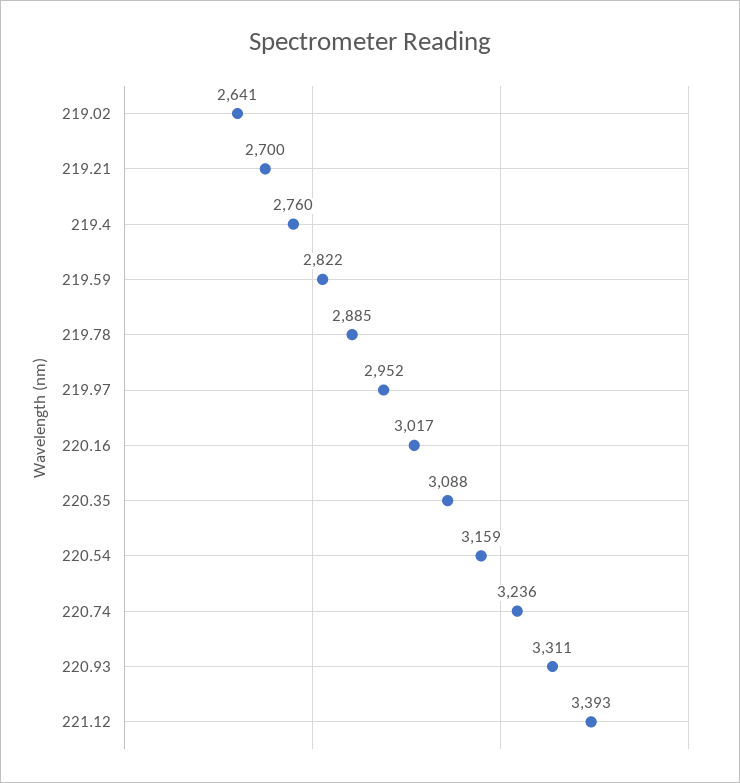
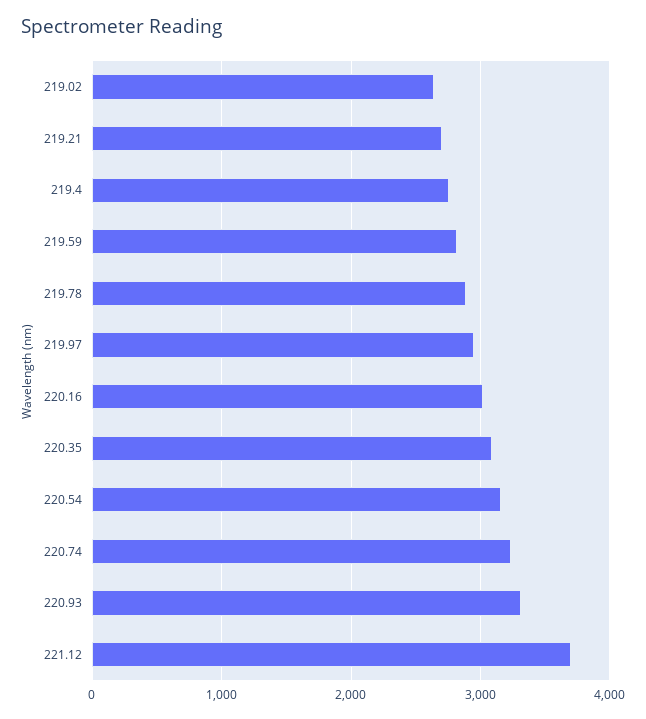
221.12: 3393 -> 3700

